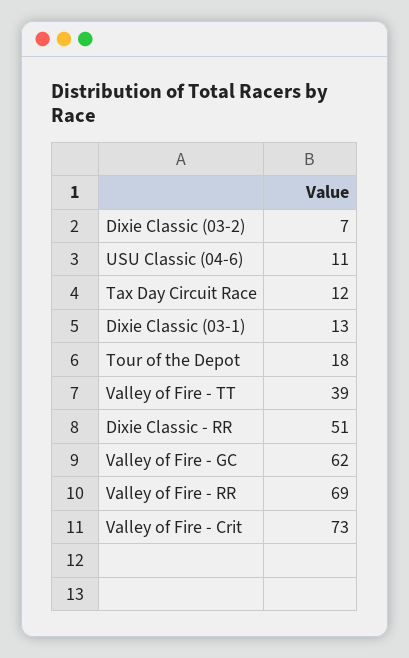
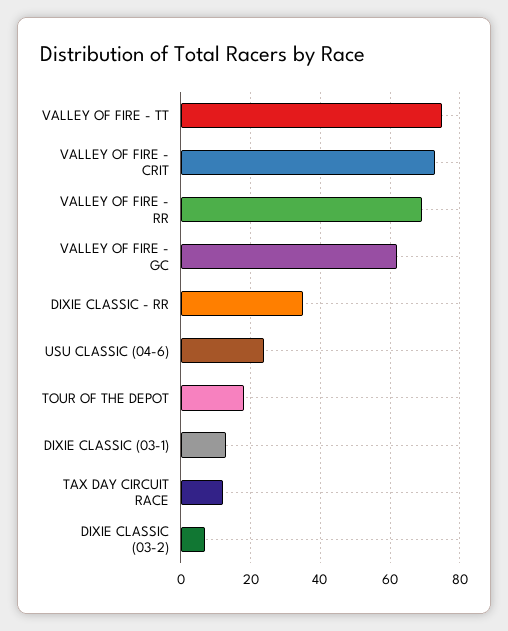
USU Classic (04-6): 11 -> 25
Valley of Fire - TT: 39 -> 75
Dixie Classic - RR: 51 -> 35

